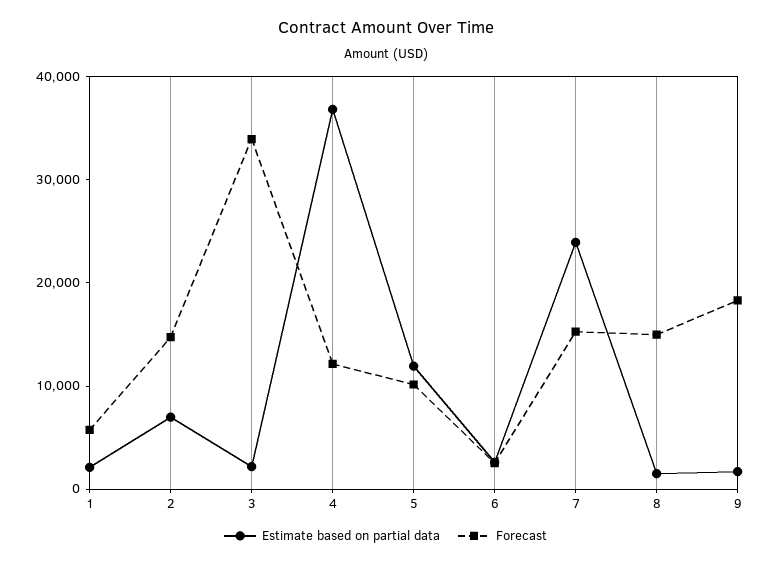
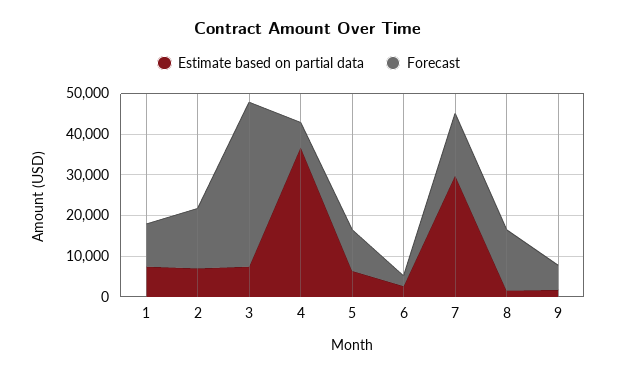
Estimate based on partial data, 1: 2000 -> 8000
Forecast, 1: 6000 -> 10000
Estimate based on partial data, 3: 2000 -> 8000
Forecast, 3: 34000 -> 40000
Forecast, 4: 12000 -> 6000
Estimate based on partial data, 5: 12000 -> 6000
Estimate based on partial data, 7: 24000 -> 30000
Forecast, 9: 18000 -> 6000

